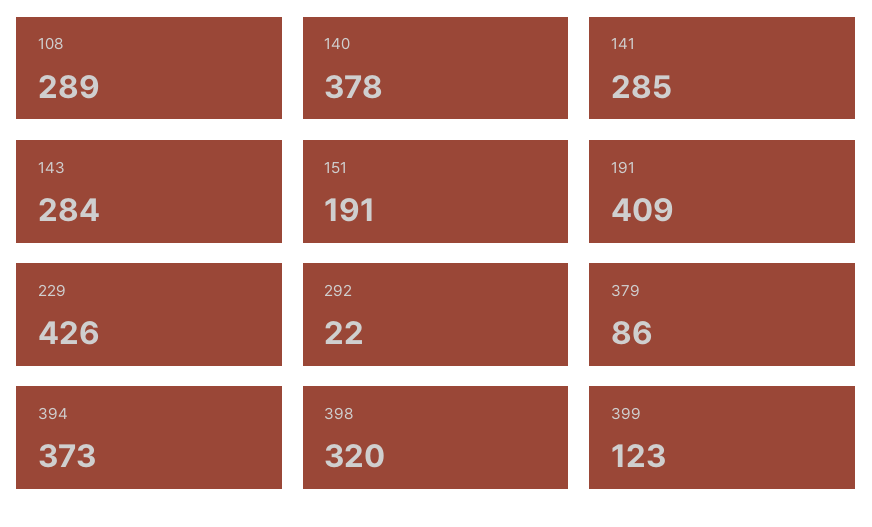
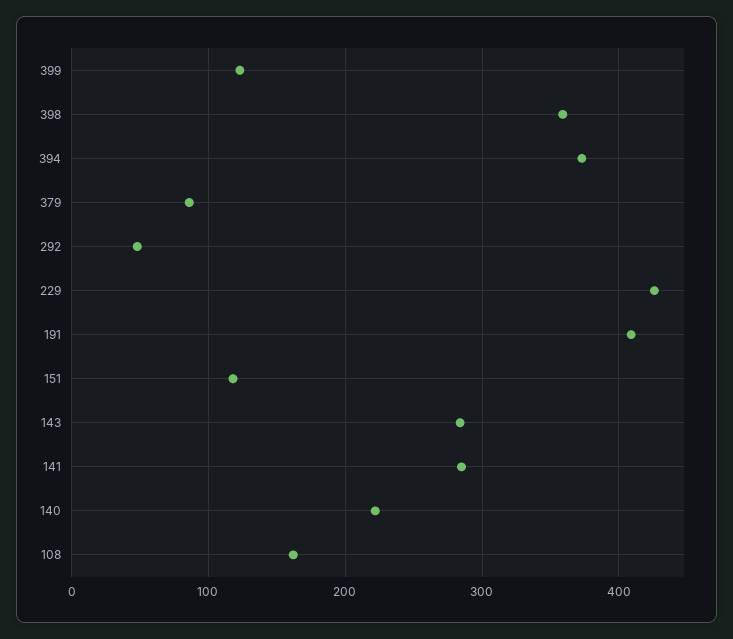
108: 289 -> 160
140: 378 -> 220
151: 191 -> 120
292: 22 -> 50
398: 320 -> 360

